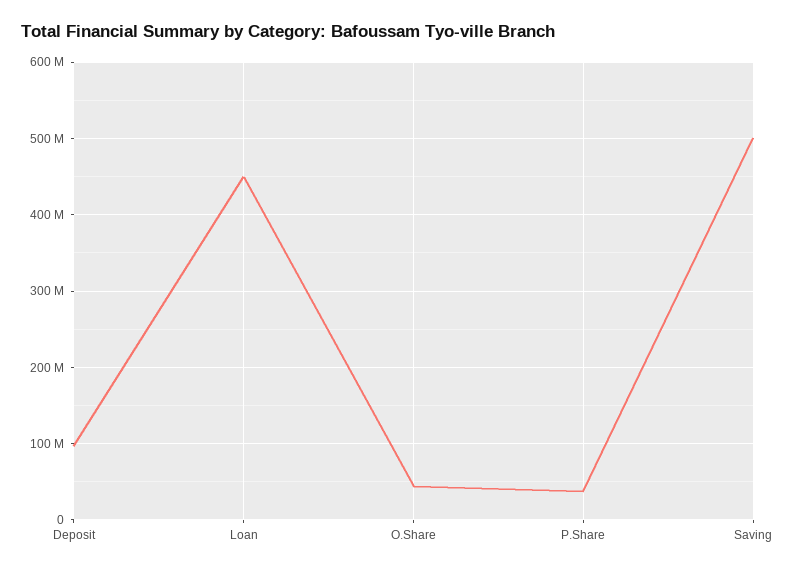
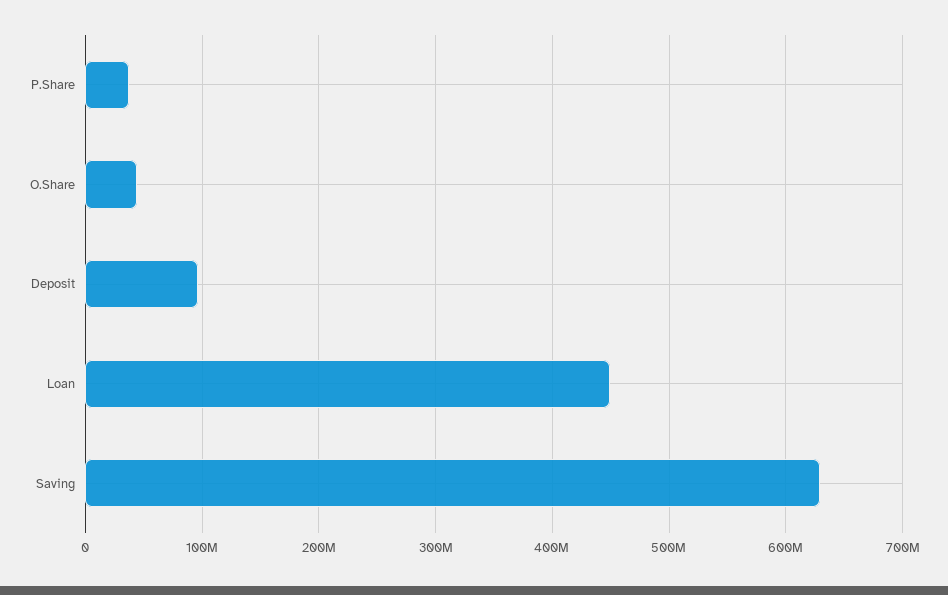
Saving: 500000000 -> 630000000

